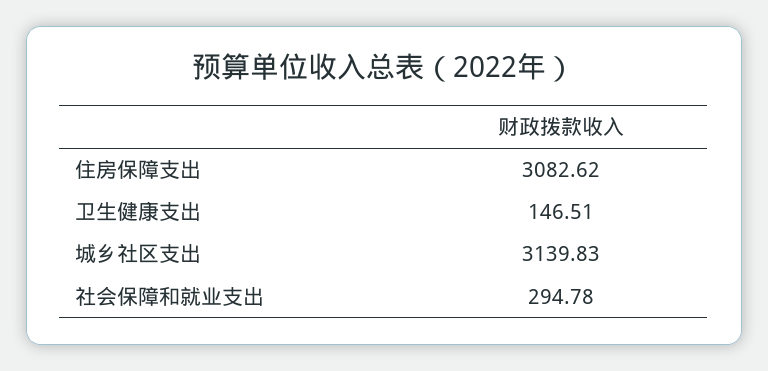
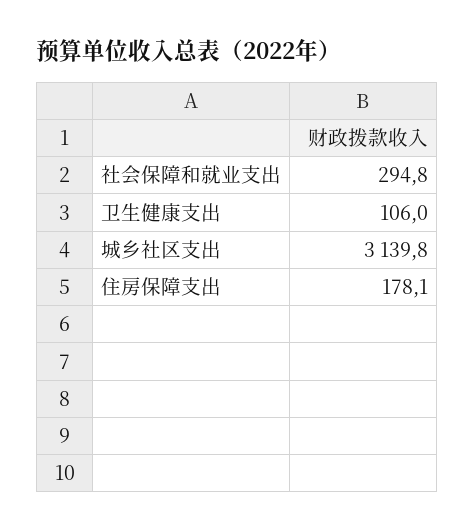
住房保障支出: 3082.62 -> 178.1
卫生健康支出: 146.51 -> 106

